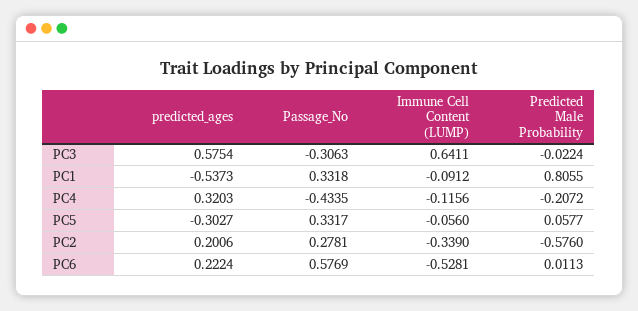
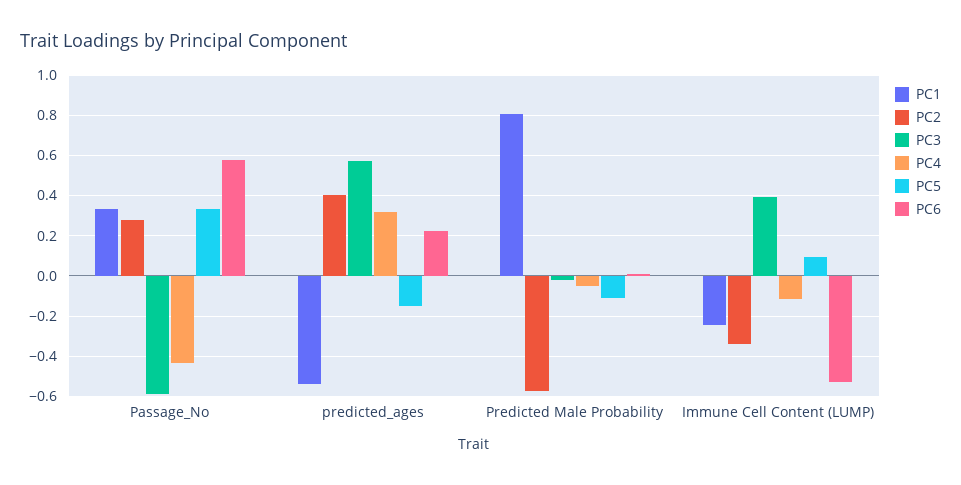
PC3, Passage_No: -0.3063 -> -0.6
PC3, Immune Cell Content (LUMP): 0.6411 -> 0.4
PC1, Immune Cell Content (LUMP): -0.0912 -> -0.25
PC4, Predicted Male Probability: -0.2072 -> -0.05
PC5, predicted_ages: -0.3027 -> -0.15
PC5, Immune Cell Content (LUMP): -0.056 -> 0.1
PC5, Predicted Male Probability: 0.0577 -> -0.1
PC2, predicted_ages: 0.2006 -> 0.4

